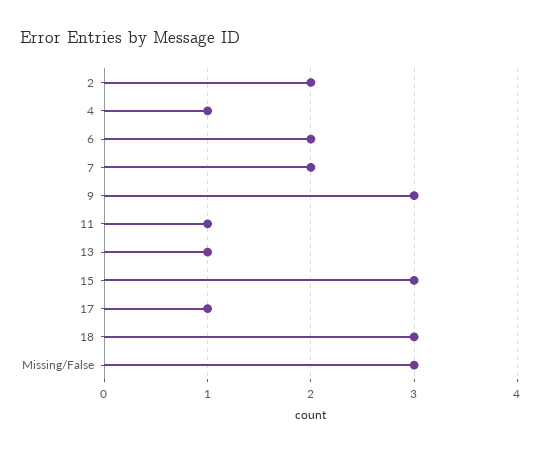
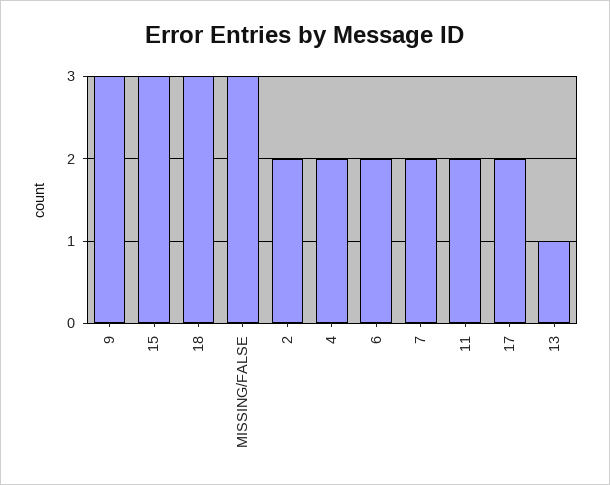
4: 1 -> 2
11: 1 -> 2
17: 1 -> 2

